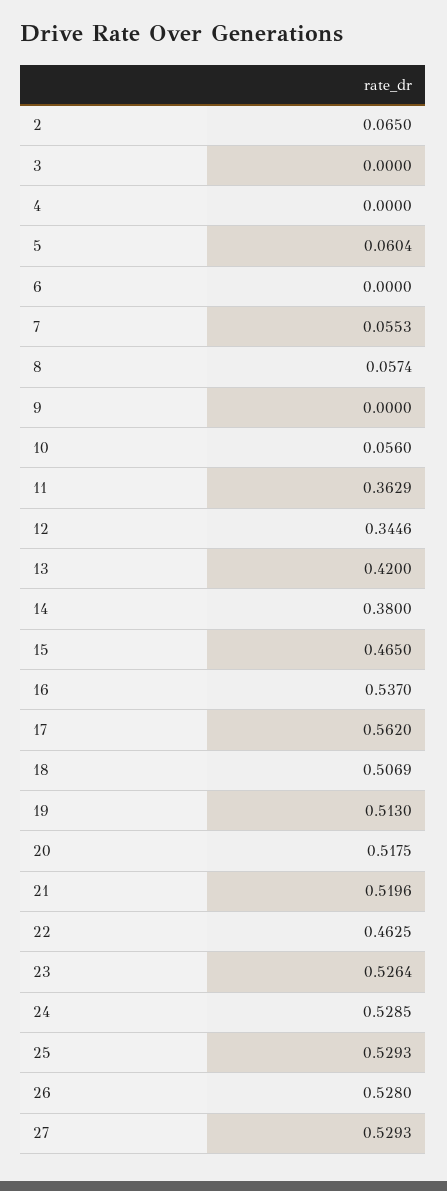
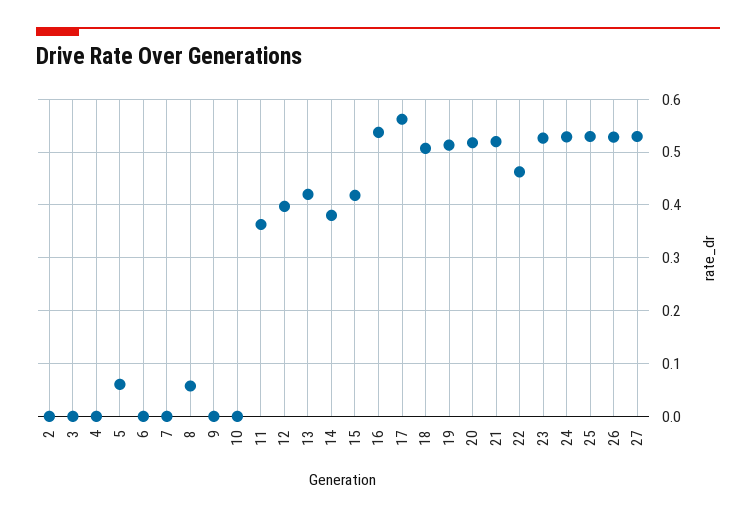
2: 0.065 -> 0
7: 0.0553 -> 0
10: 0.056 -> 0
12: 0.3446 -> 0.4
15: 0.465 -> 0.42

